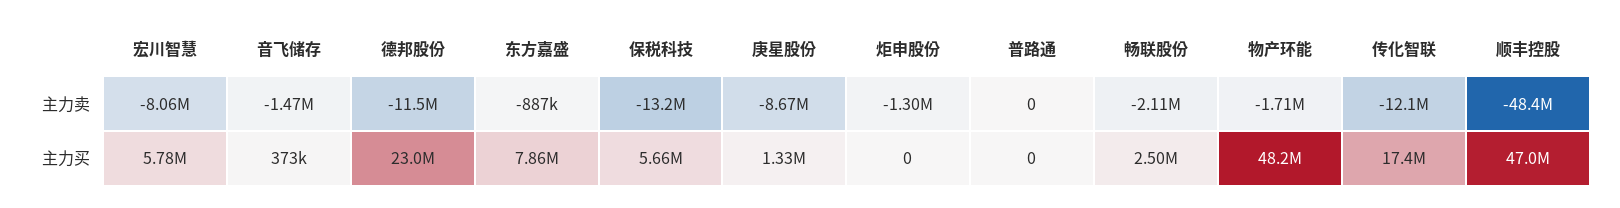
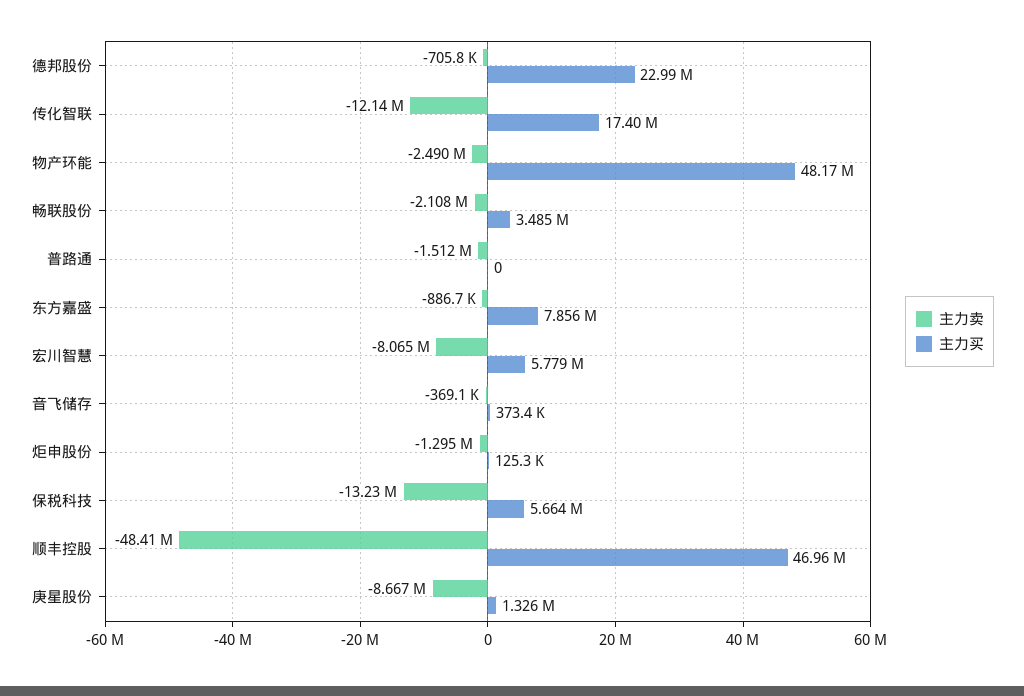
主力卖, 音飞储存: -1470000 -> -369100
主力卖, 德邦股份: -11500000 -> -705800
主力卖, 普路通: 0 -> -1512000
主力卖, 物产环能: -1710000 -> -2490000
主力买, 炬申股份: 0 -> 125300
主力买, 畅联股份: 2500000 -> 3485000

